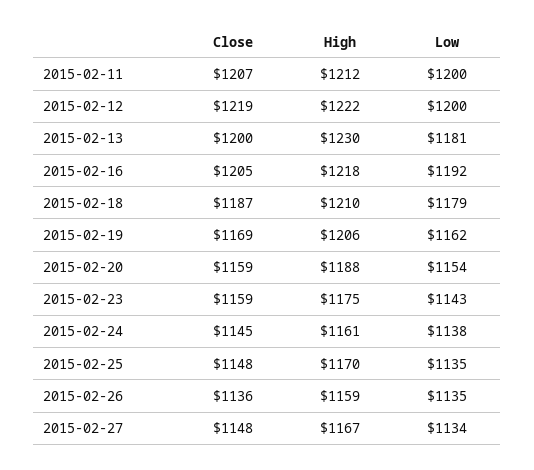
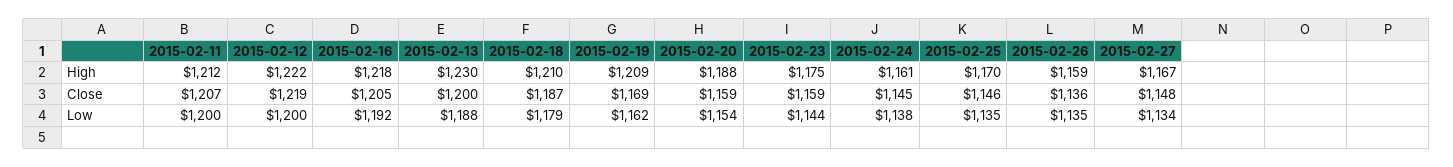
Low, 2015-02-13: 1181 -> 1188
High, 2015-02-19: 1206 -> 1209
Low, 2015-02-23: 1143 -> 1144
Close, 2015-02-25: 1148 -> 1146

